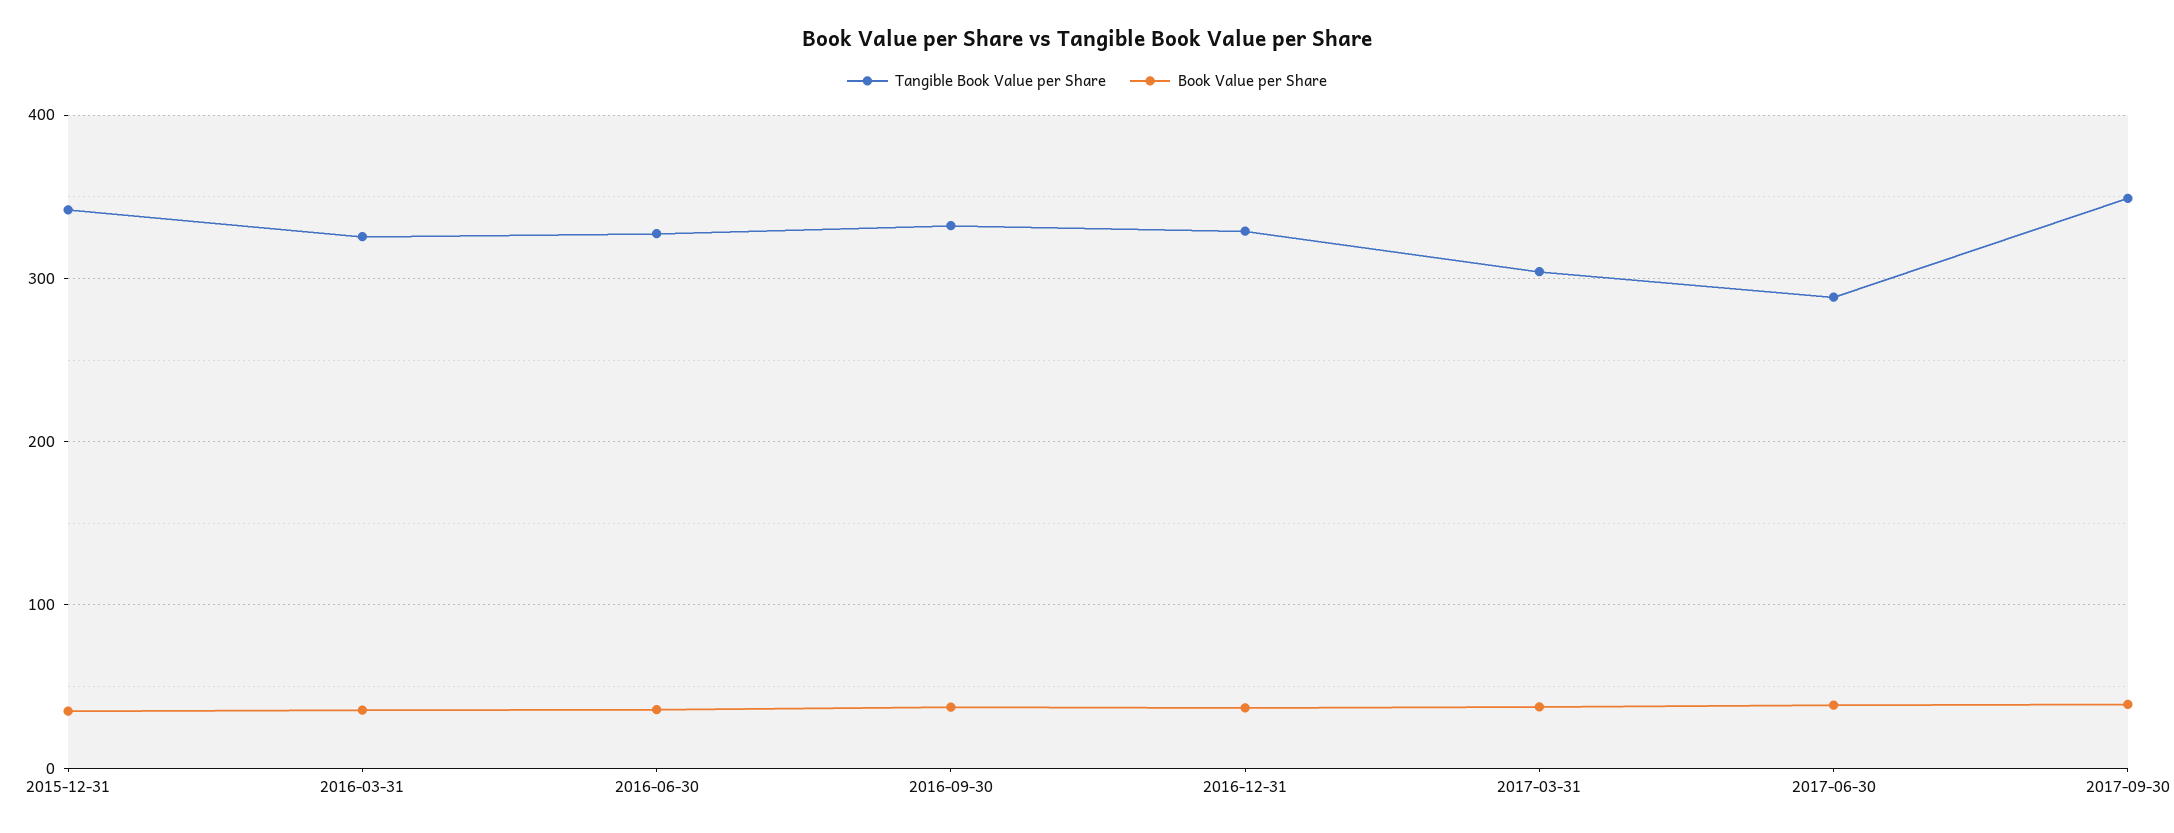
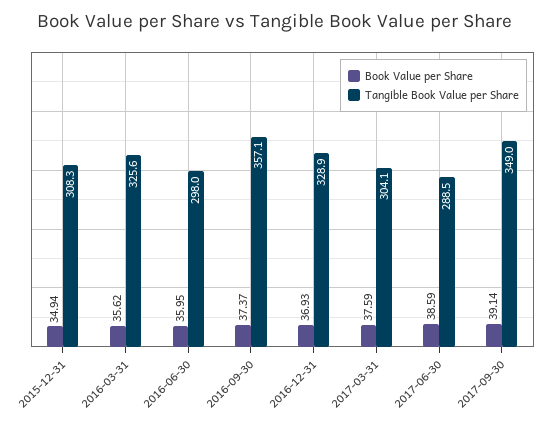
Tangible Book Value per Share, 2015-12-31: 340 -> 308.3
Tangible Book Value per Share, 2016-06-30: 330 -> 298
Tangible Book Value per Share, 2016-09-30: 330 -> 357.1

